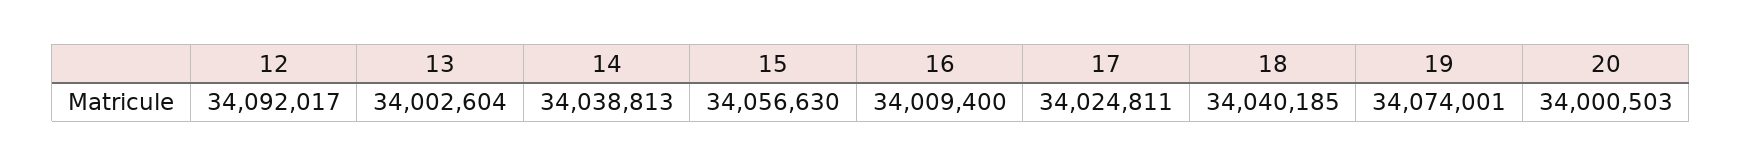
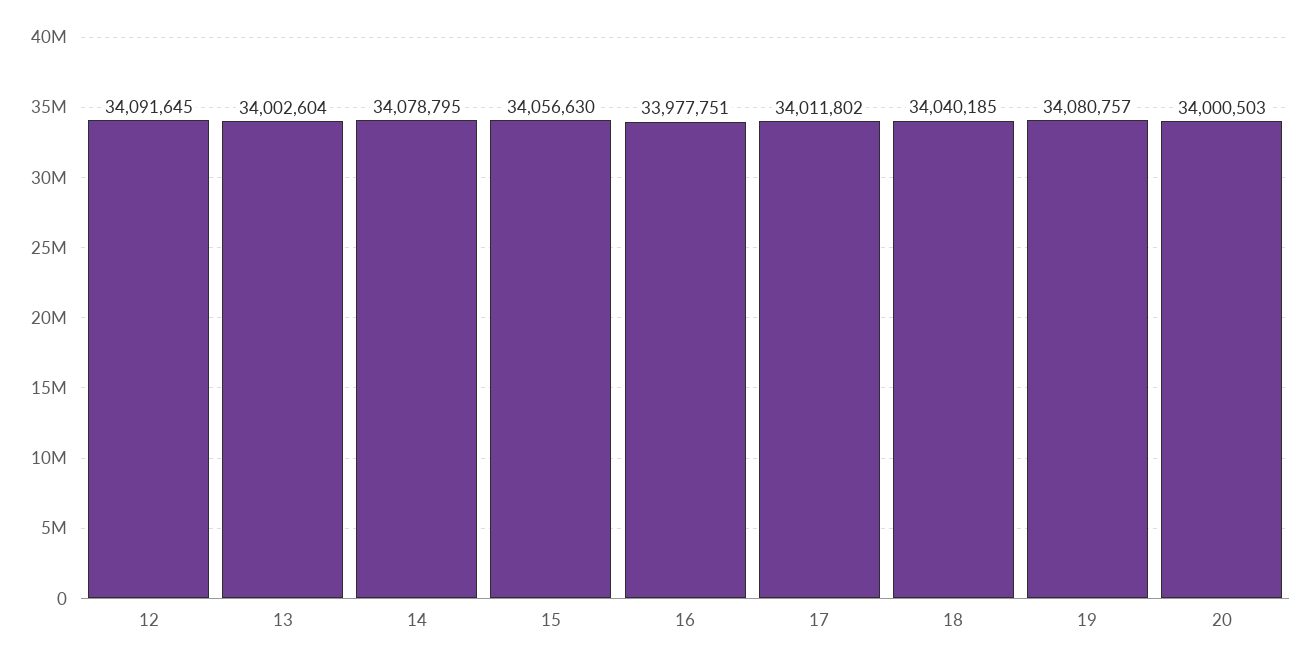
12: 34092017 -> 34091645
14: 34038813 -> 34078795
16: 34009400 -> 33977751
17: 34024811 -> 34011802
19: 34074001 -> 34080757

